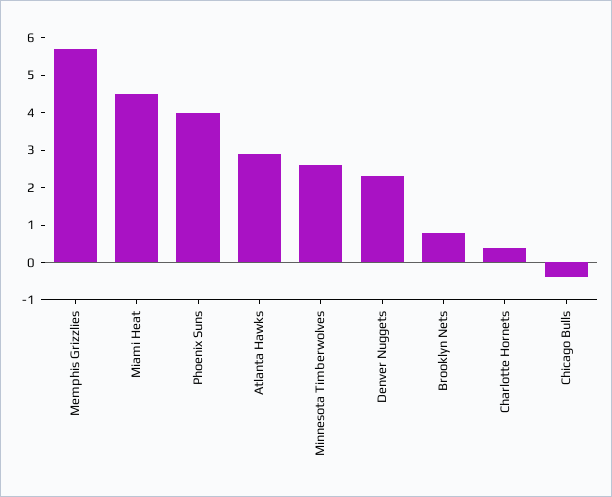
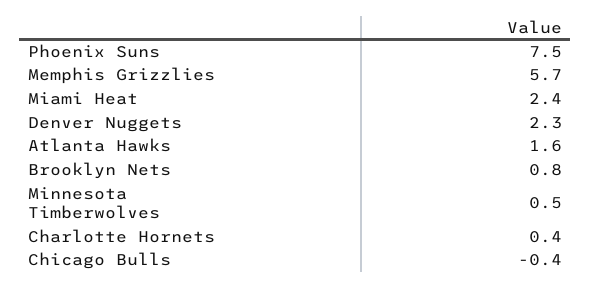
Miami Heat: 4.5 -> 2.4
Phoenix Suns: 4 -> 7.5
Atlanta Hawks: 3 -> 1.6
Minnesota Timberwolves: 2.5 -> 0.5

